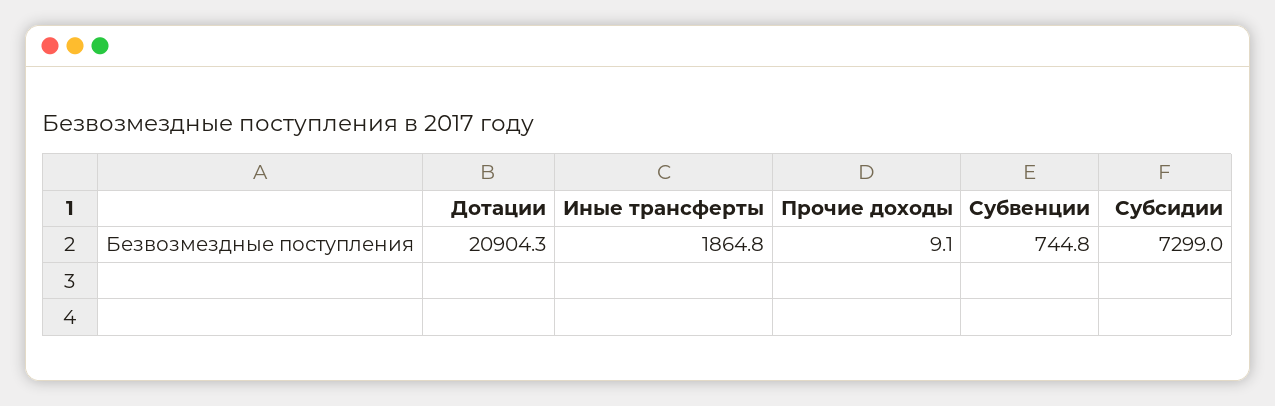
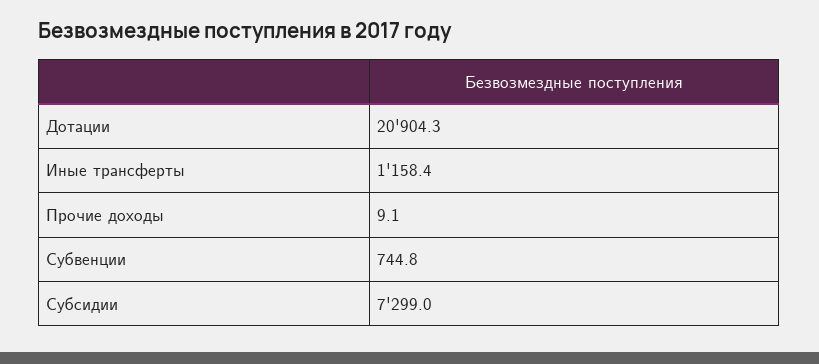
Иные трансферты: 1864.8 -> 1158.4

